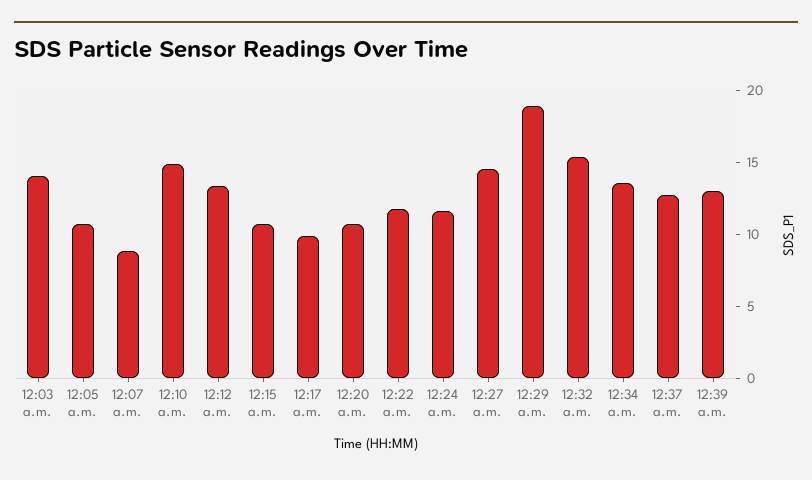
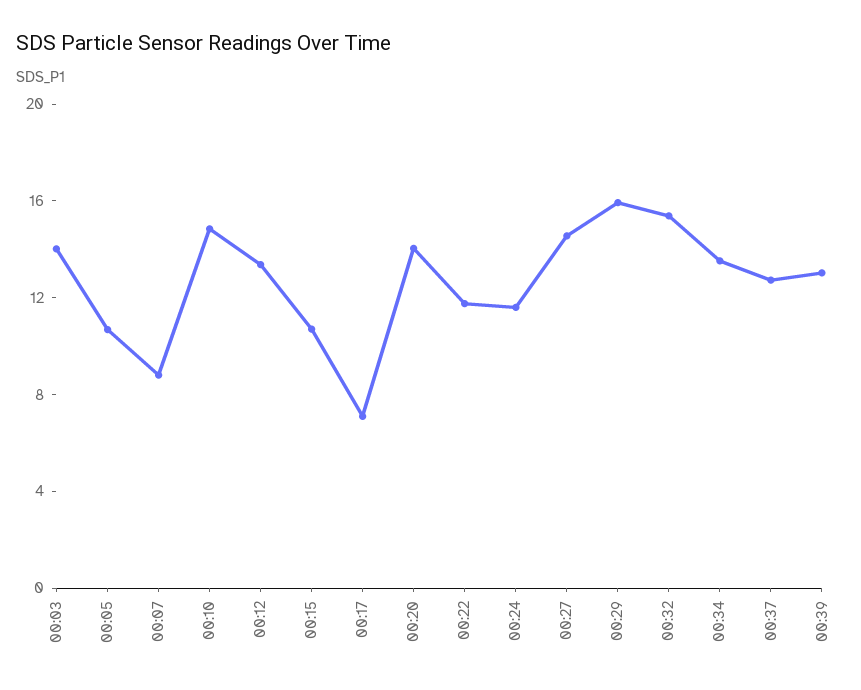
12:17 a.m.: 10 -> 7
12:20 a.m.: 11 -> 14
12:29 a.m.: 19 -> 16

